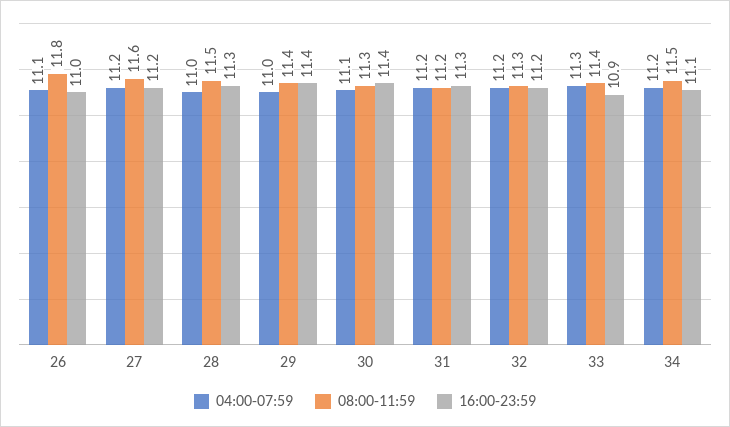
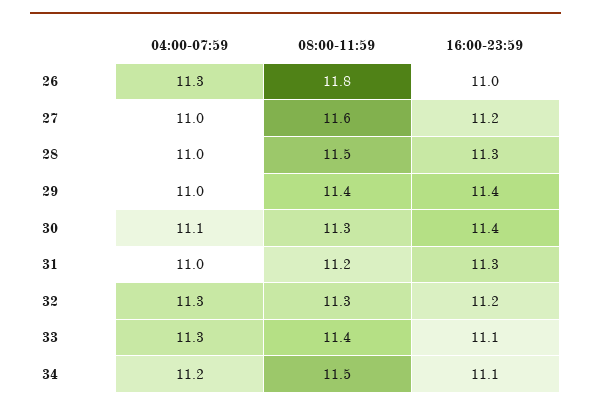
04:00-07:59, 26: 11.1 -> 11.3
04:00-07:59, 27: 11.2 -> 11
04:00-07:59, 31: 11.2 -> 11
04:00-07:59, 32: 11.2 -> 11.3
16:00-23:59, 33: 10.9 -> 11.1

